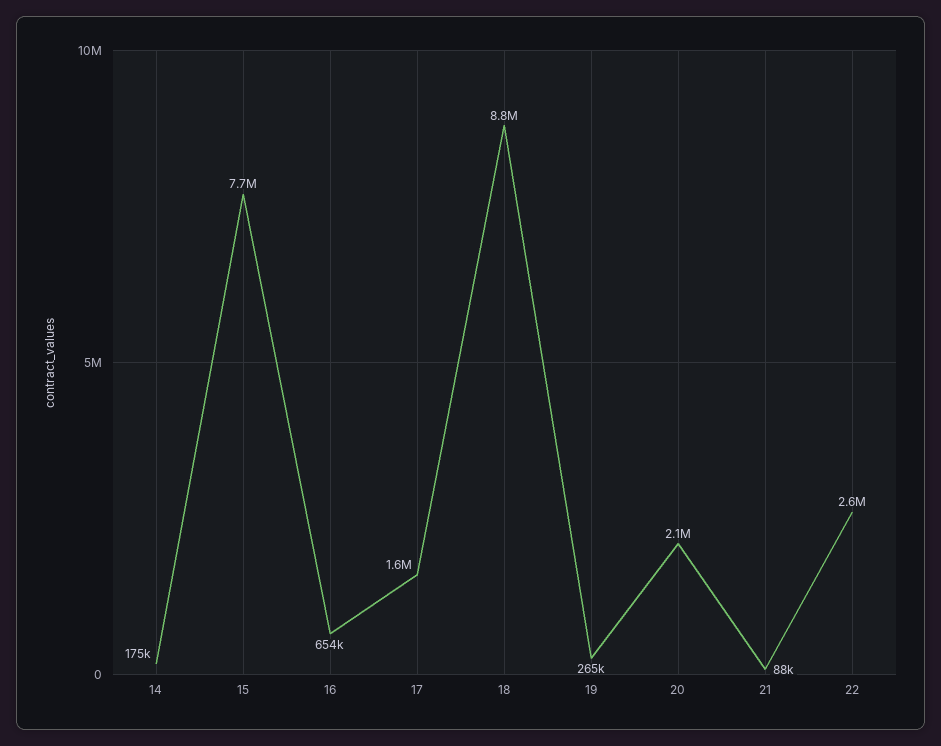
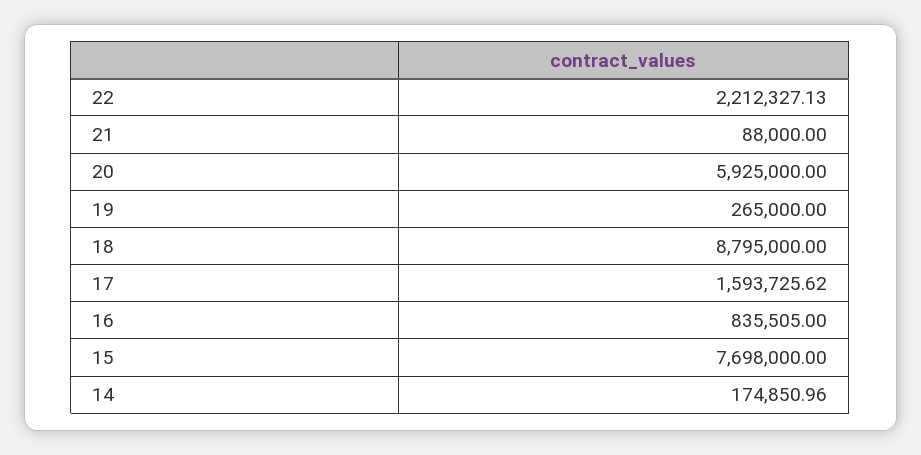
16: 654000 -> 835505
20: 2100000 -> 5925000
22: 2600000 -> 2212327.13

